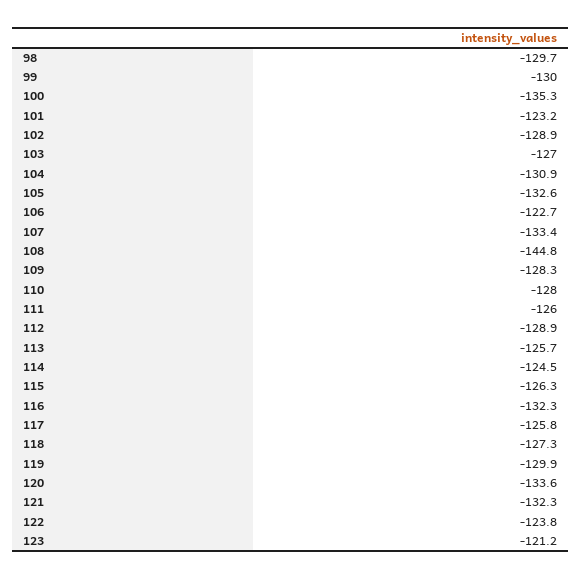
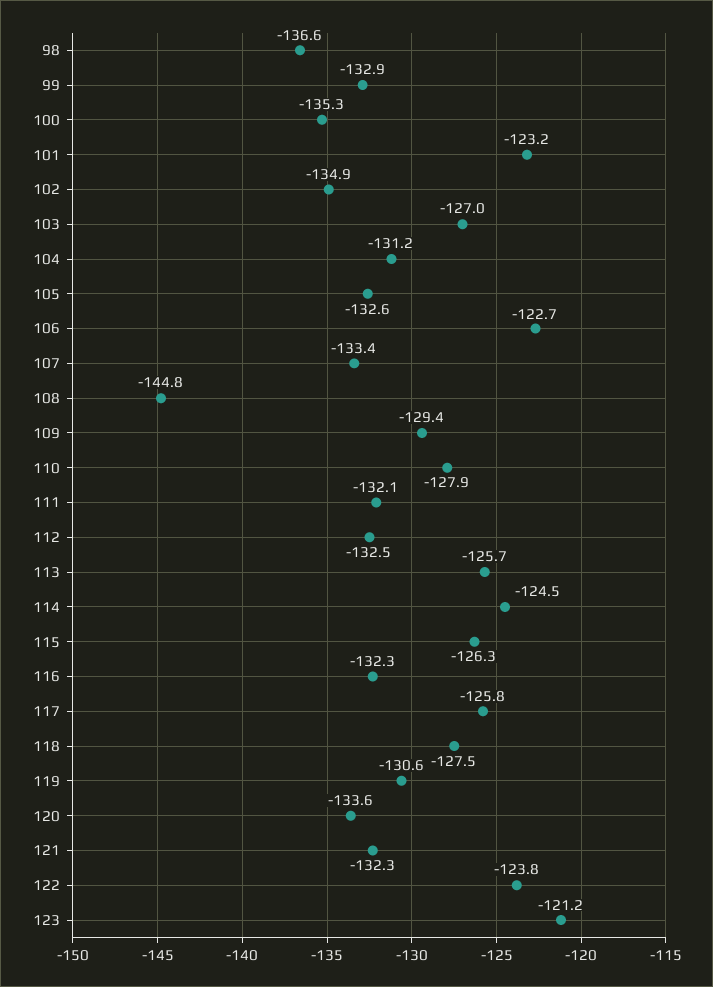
98: -129.7 -> -136.6
99: -130 -> -132.9
102: -128.9 -> -134.9
104: -130.9 -> -131.2
109: -128.3 -> -129.4
110: -128 -> -127.9
111: -126 -> -132.1
112: -128.9 -> -132.5
118: -127.3 -> -127.5
119: -129.9 -> -130.6

